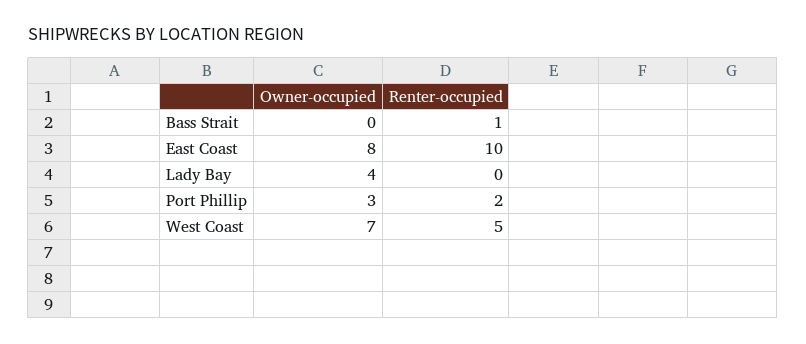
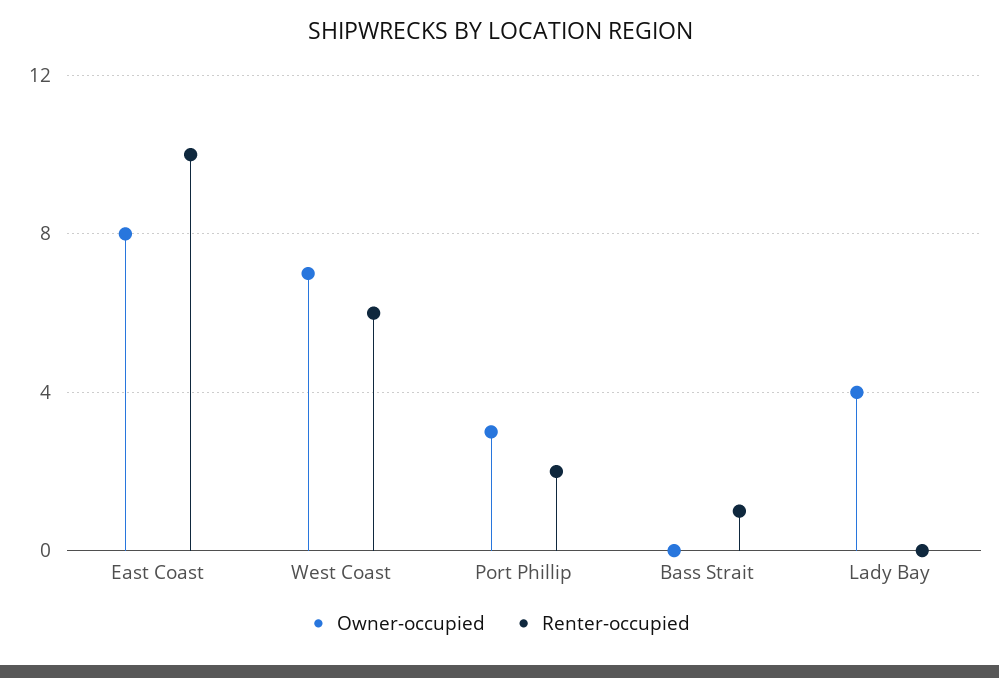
Renter-occupied, West Coast: 5 -> 6

